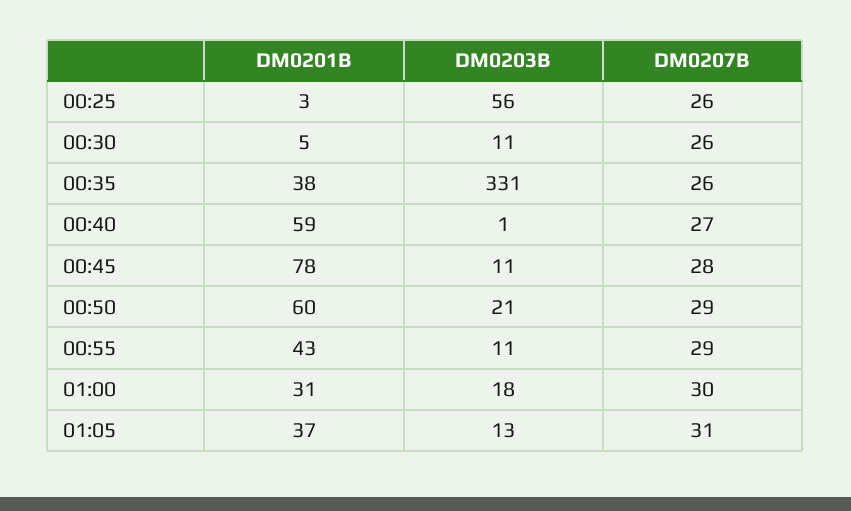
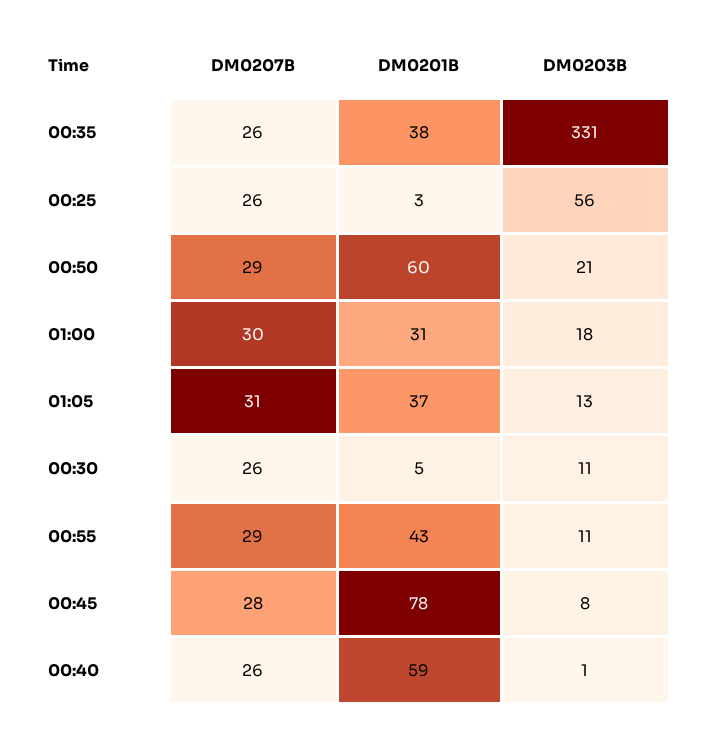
DM0207B, 00:40: 27 -> 26
DM0203B, 00:45: 11 -> 8

